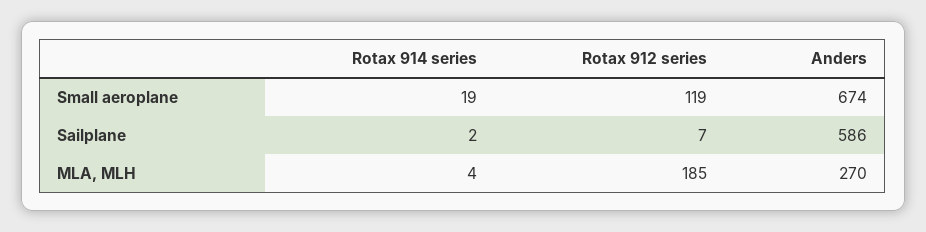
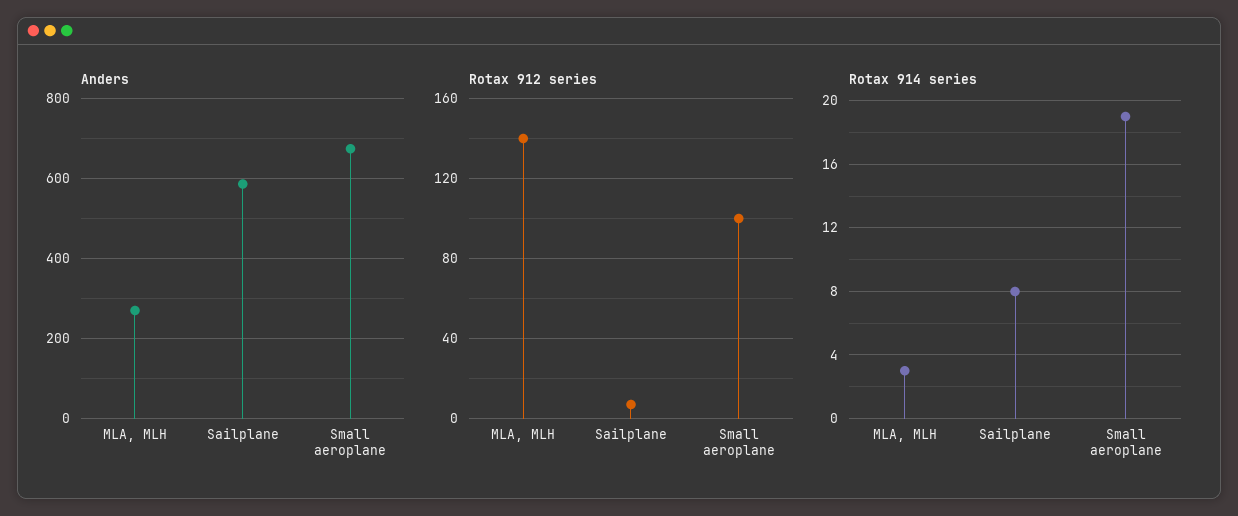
Rotax 912 series, Small aeroplane: 119 -> 100
Rotax 914 series, Sailplane: 2 -> 8
Rotax 914 series, MLA, MLH: 4 -> 3
Rotax 912 series, MLA, MLH: 185 -> 140

